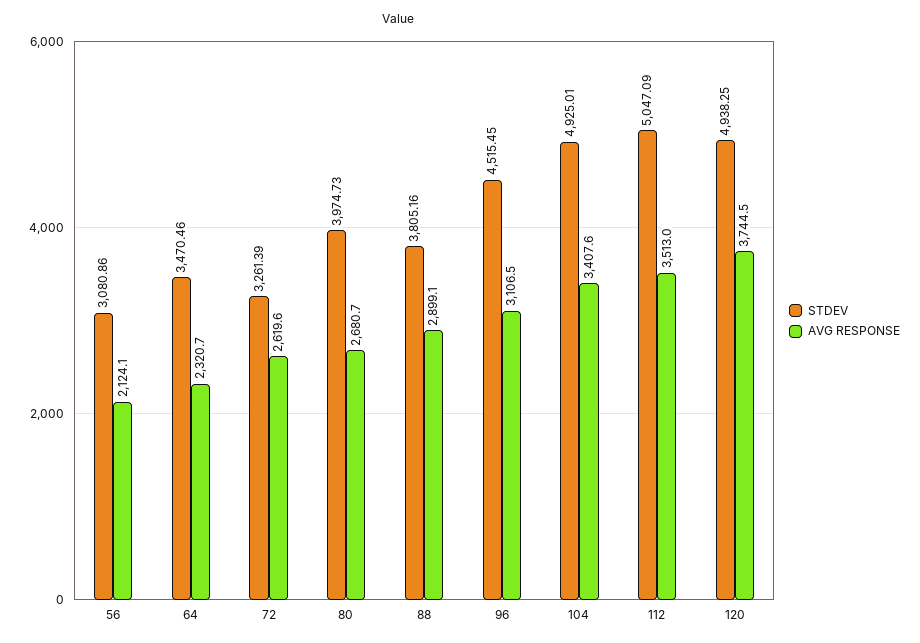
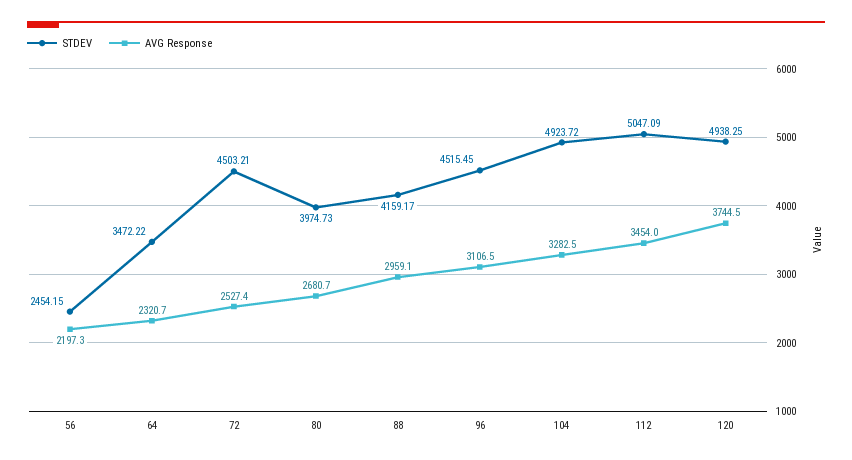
STDEV, 56: 3080.86 -> 2454.15
AVG RESPONSE, 56: 2124.1 -> 2197.3
STDEV, 64: 3470.46 -> 3472.22
STDEV, 72: 3261.39 -> 4503.21
AVG RESPONSE, 72: 2619.6 -> 2527.4
STDEV, 88: 3805.16 -> 4159.17
AVG RESPONSE, 88: 2899.1 -> 2959.1
STDEV, 104: 4925.01 -> 4923.72
AVG RESPONSE, 104: 3407.6 -> 3282.5
AVG RESPONSE, 112: 3513 -> 3454

